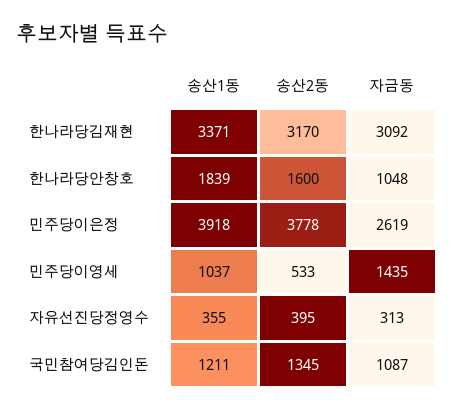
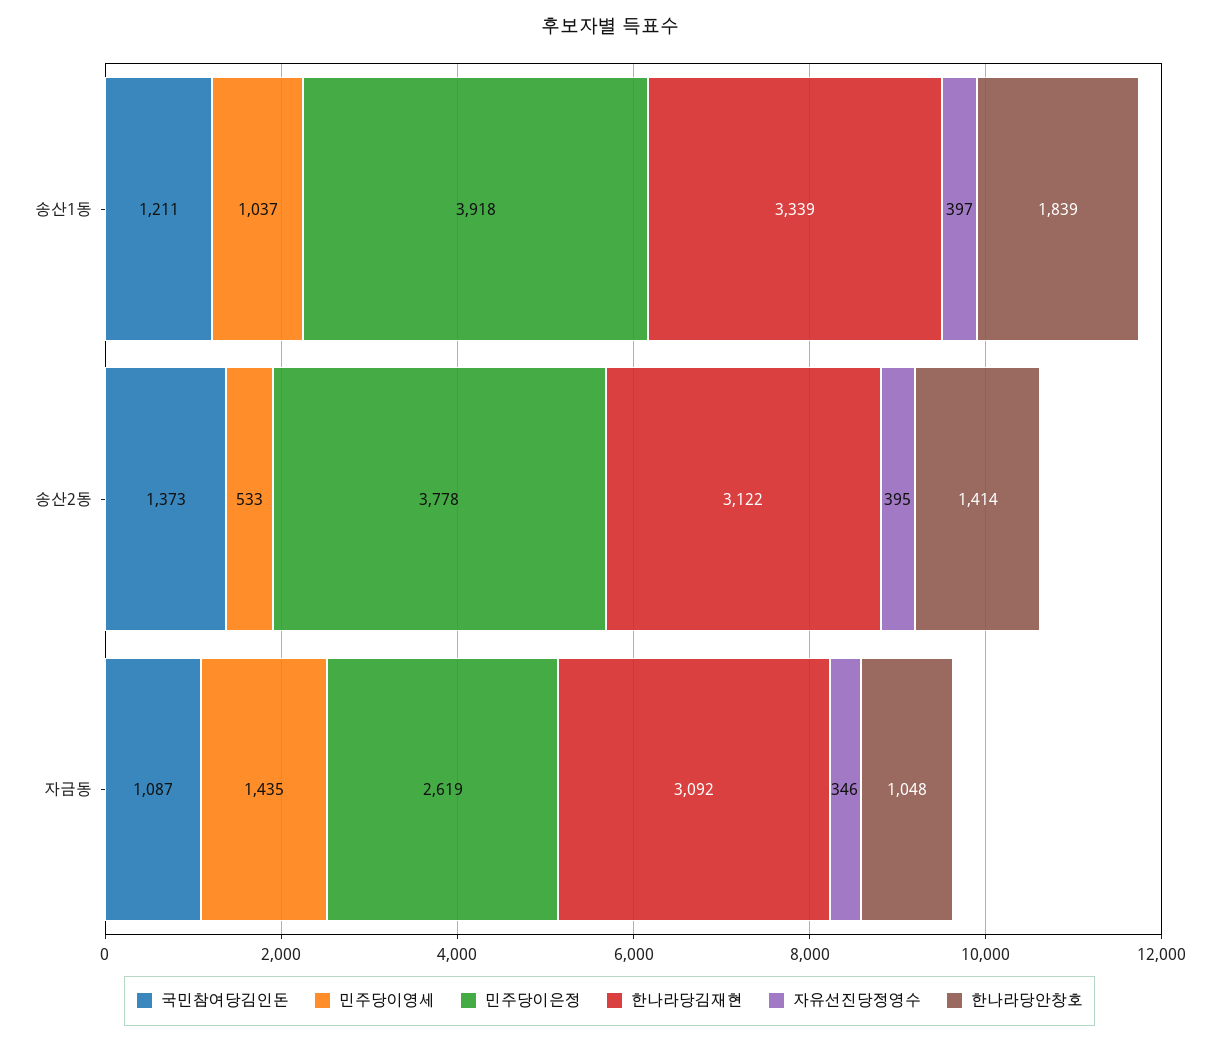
한나라당김재현, 송산1동: 3371 -> 3339
한나라당김재현, 송산2동: 3170 -> 3122
한나라당안창호, 송산2동: 1600 -> 1414
자유선진당정영수, 송산1동: 355 -> 397
자유선진당정영수, 자금동: 313 -> 346
국민참여당김인돈, 송산2동: 1345 -> 1373

